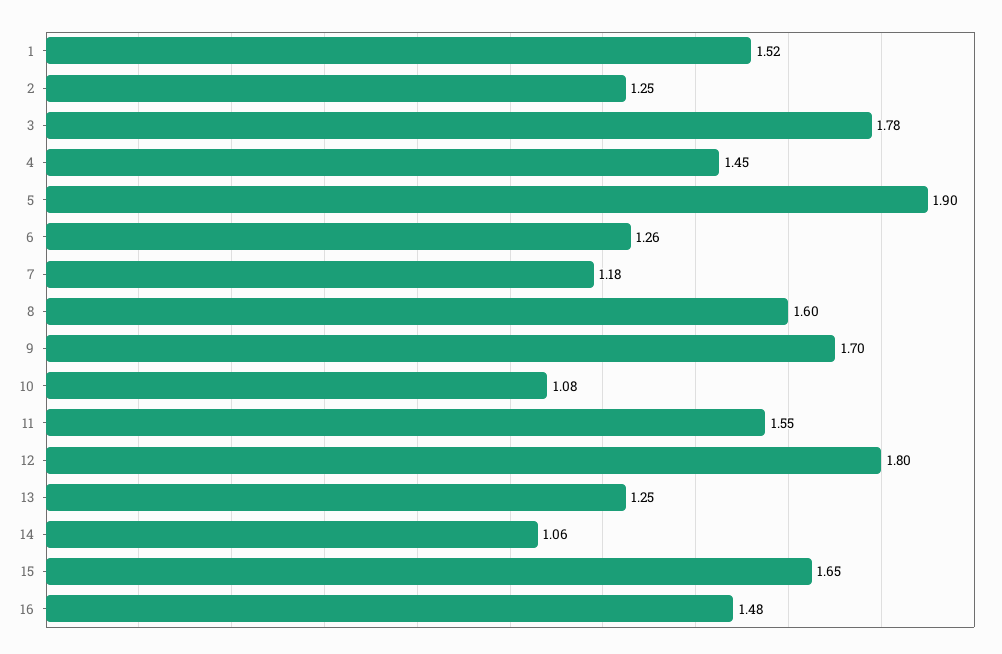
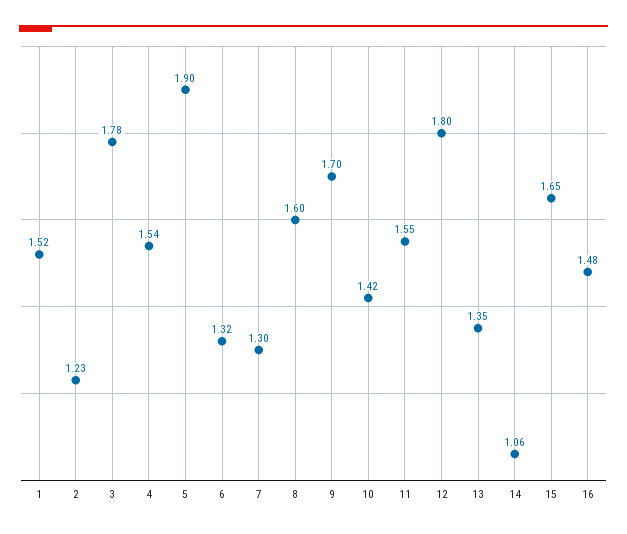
2: 1.25 -> 1.23
4: 1.45 -> 1.54
6: 1.26 -> 1.32
7: 1.18 -> 1.3
10: 1.08 -> 1.42
13: 1.25 -> 1.35

